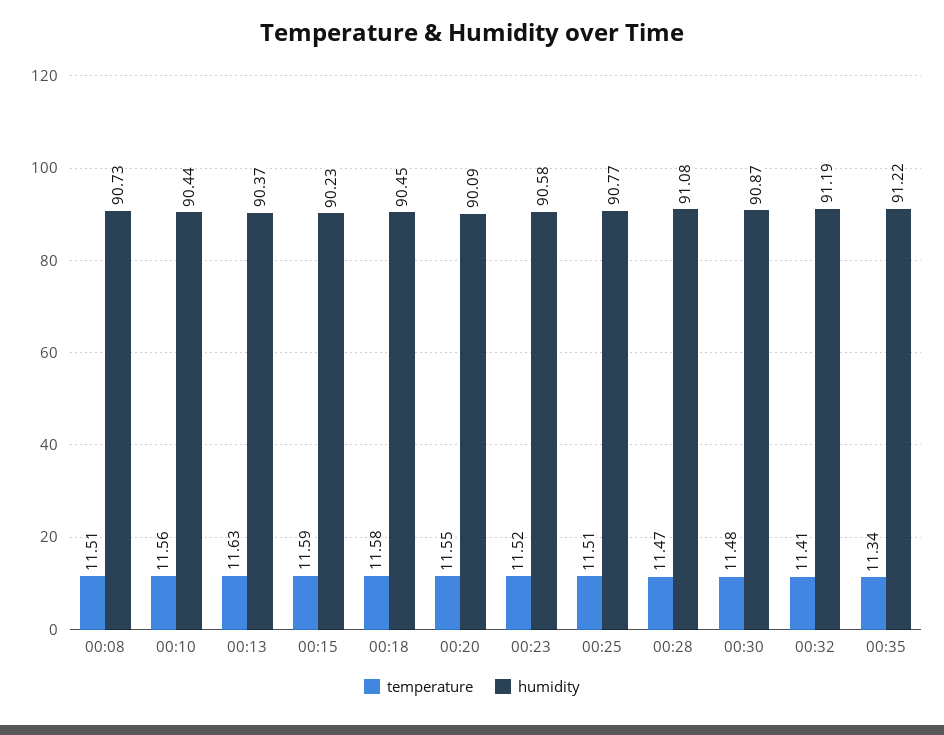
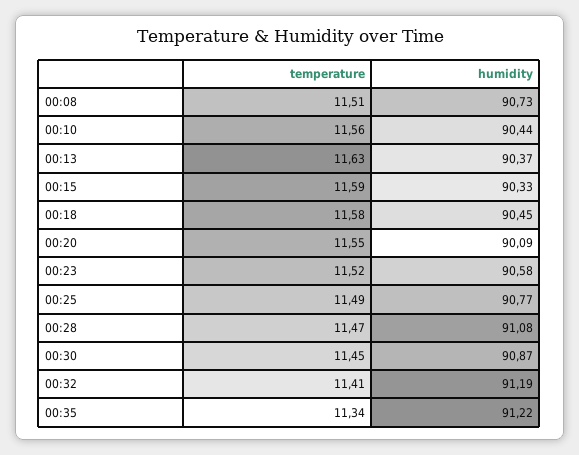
humidity, 00:15: 90.23 -> 90.33
temperature, 00:25: 11.51 -> 11.49
temperature, 00:30: 11.48 -> 11.45

